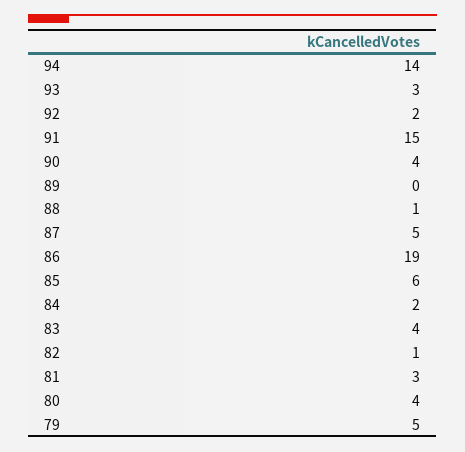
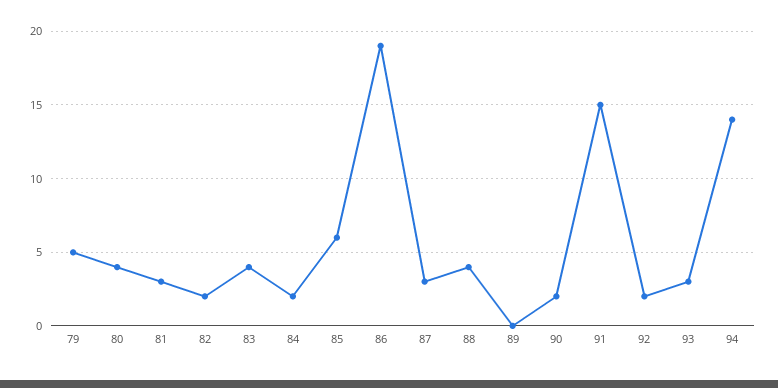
90: 4 -> 2
88: 1 -> 4
87: 5 -> 3
82: 1 -> 2

